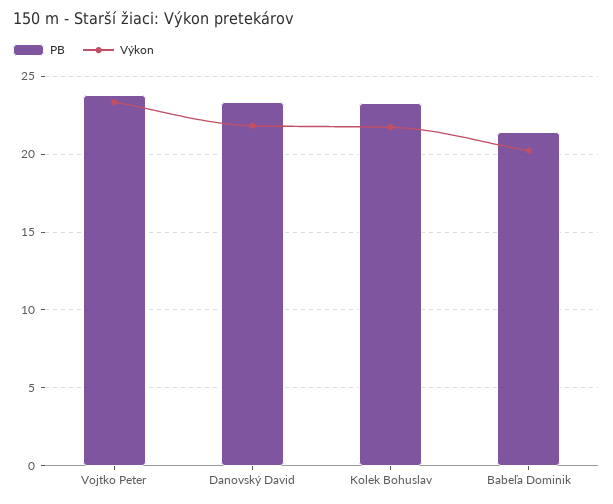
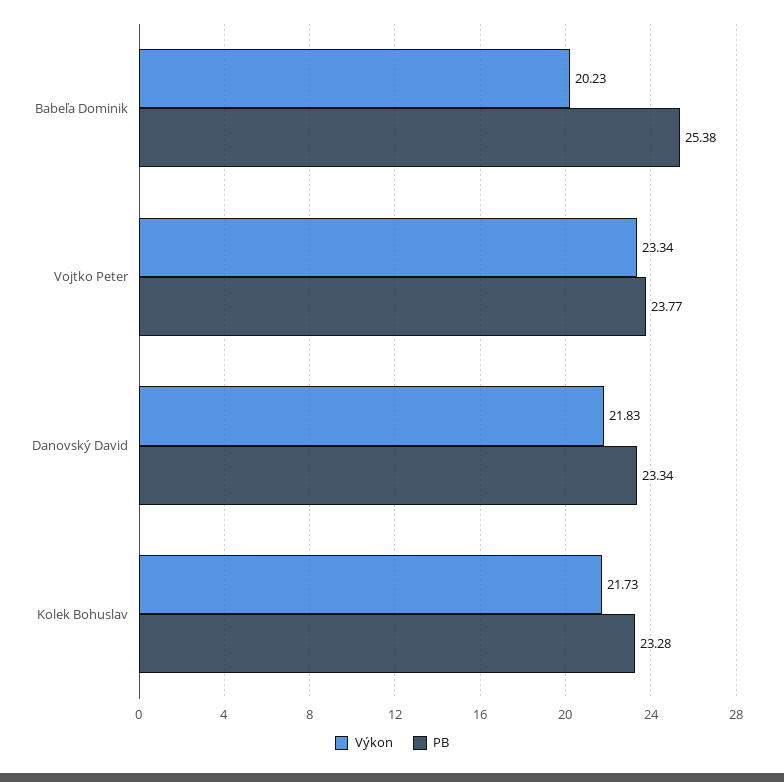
PB, Babeľa Dominik: 21.5 -> 25.38

